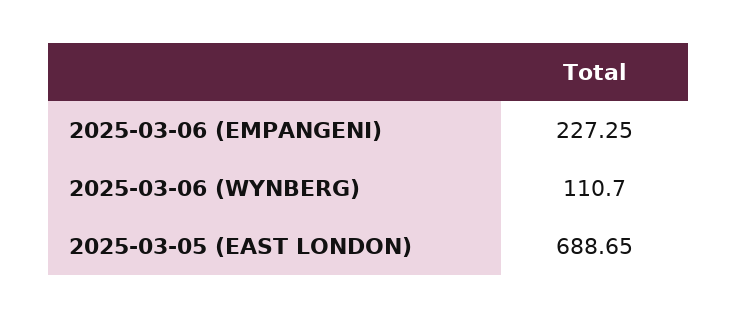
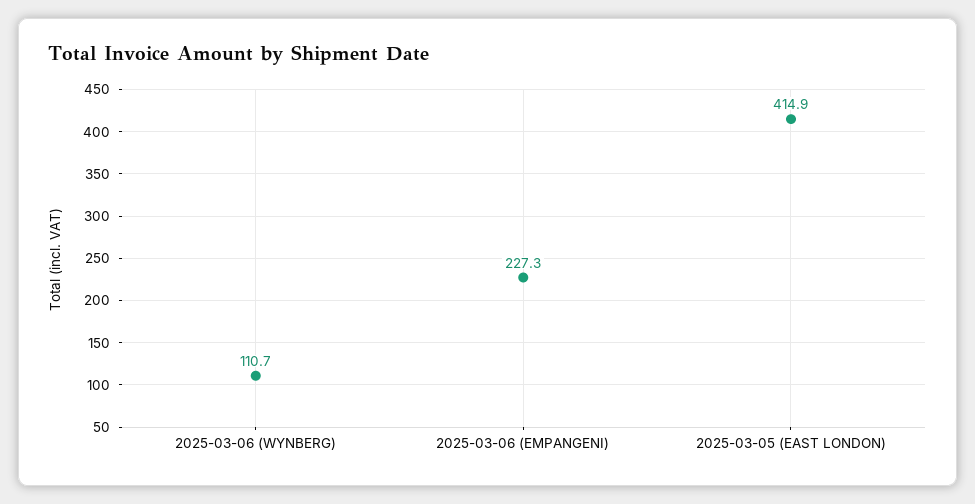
2025-03-05 (EAST LONDON): 688.65 -> 414.9

